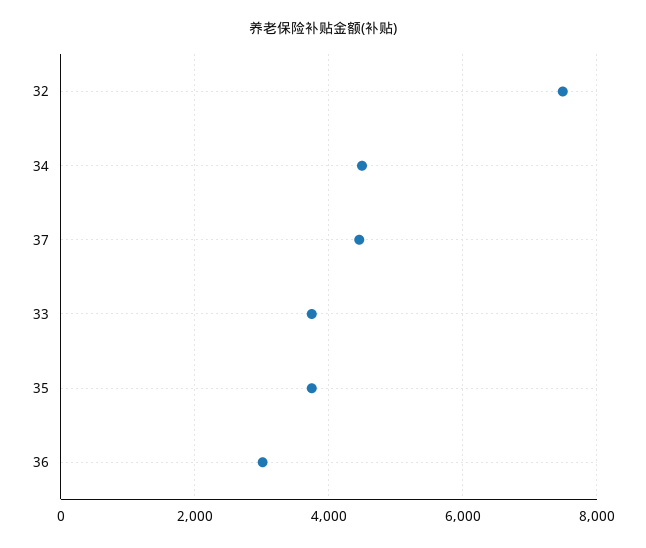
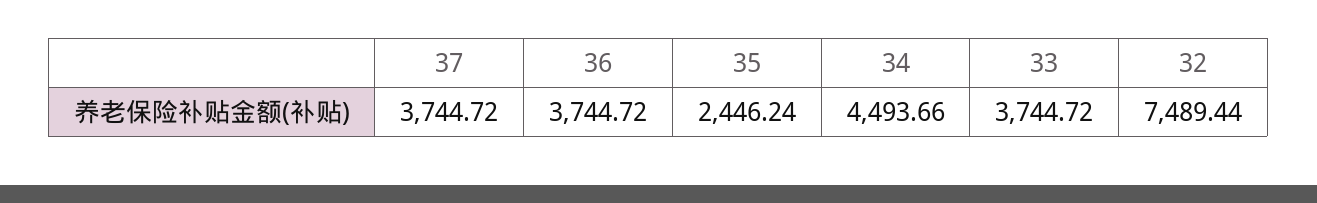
37: 4400 -> 3744.72
35: 3800 -> 2446.24
36: 3000 -> 3744.72

